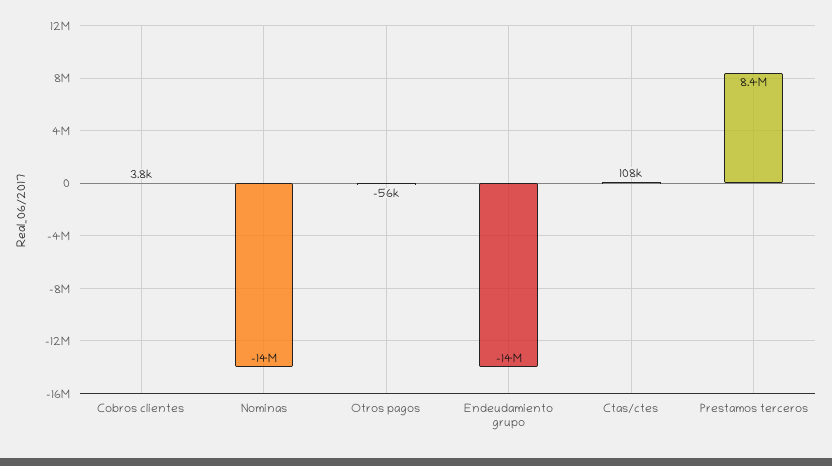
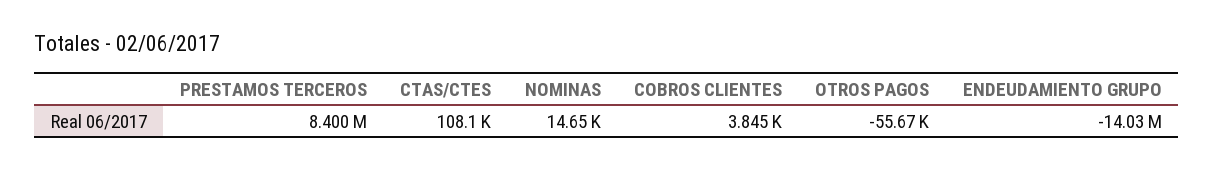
Nominas: -14000000 -> 14650

